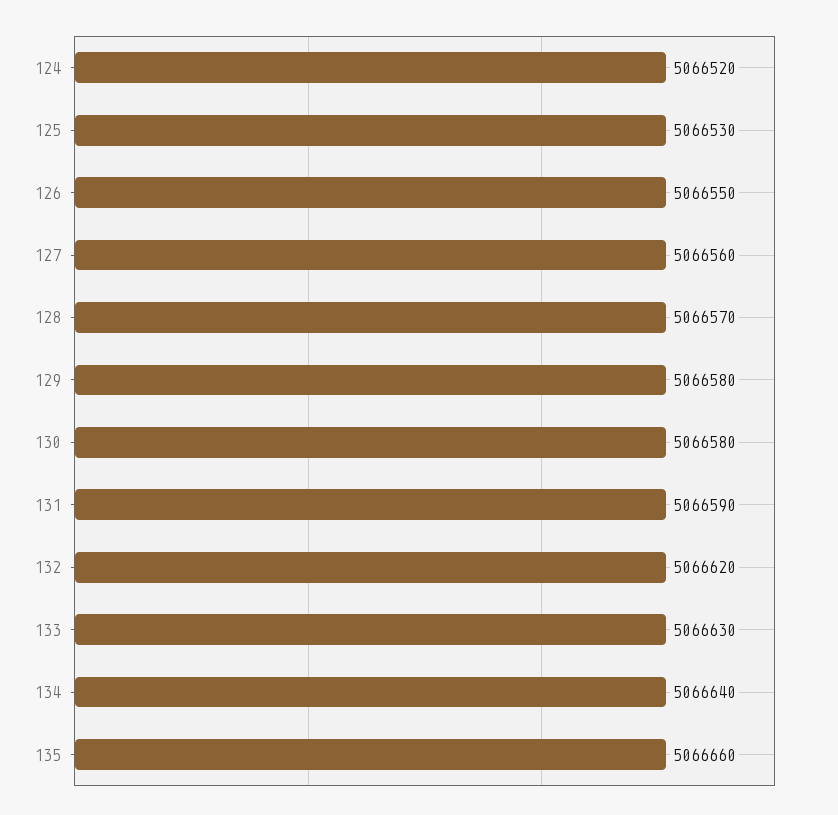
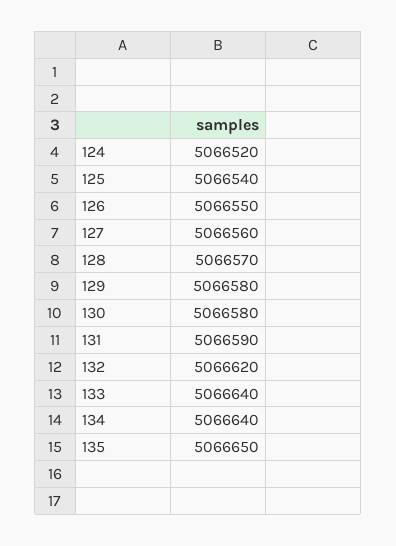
125: 5066530 -> 5066540
133: 5066630 -> 5066640
135: 5066660 -> 5066650

